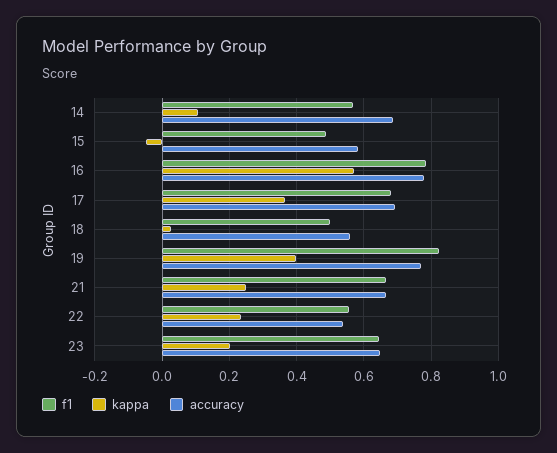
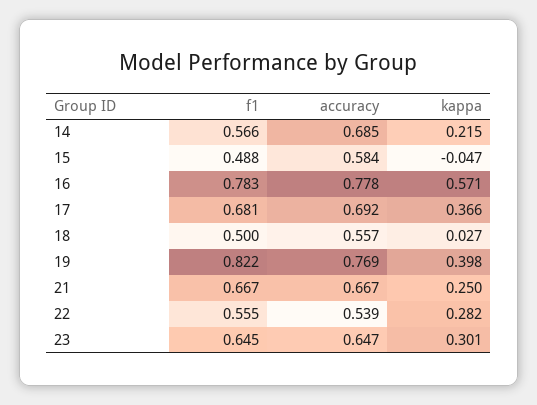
kappa, 14: 0.1 -> 0.215
kappa, 22: 0.24 -> 0.282
kappa, 23: 0.2 -> 0.301

